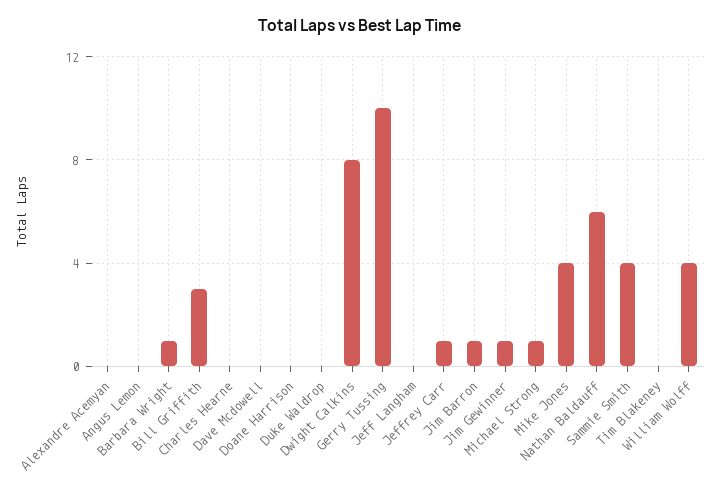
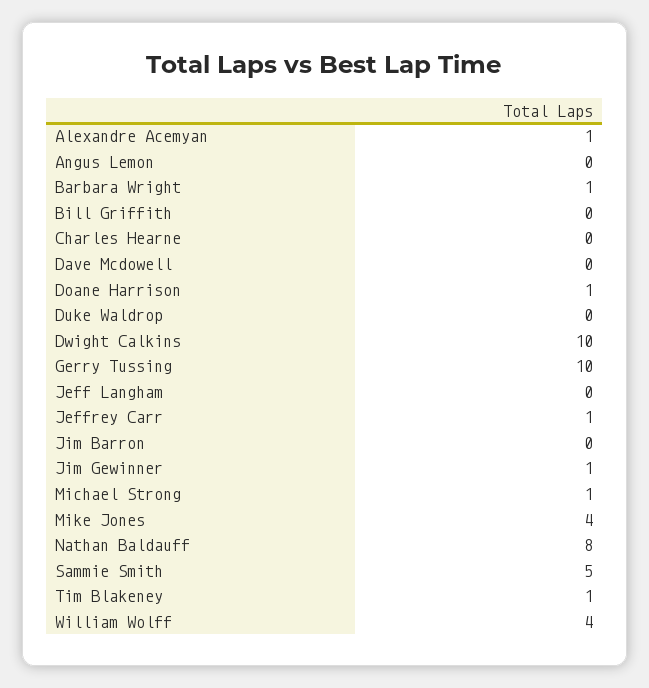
Alexandre Acemyan: 0 -> 1
Bill Griffith: 3 -> 0
Doane Harrison: 0 -> 1
Dwight Calkins: 8 -> 10
Jim Barron: 1 -> 0
Nathan Baldauff: 6 -> 8
Sammie Smith: 4 -> 5
Tim Blakeney: 0 -> 1

